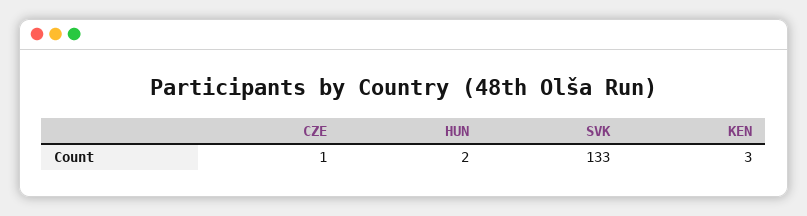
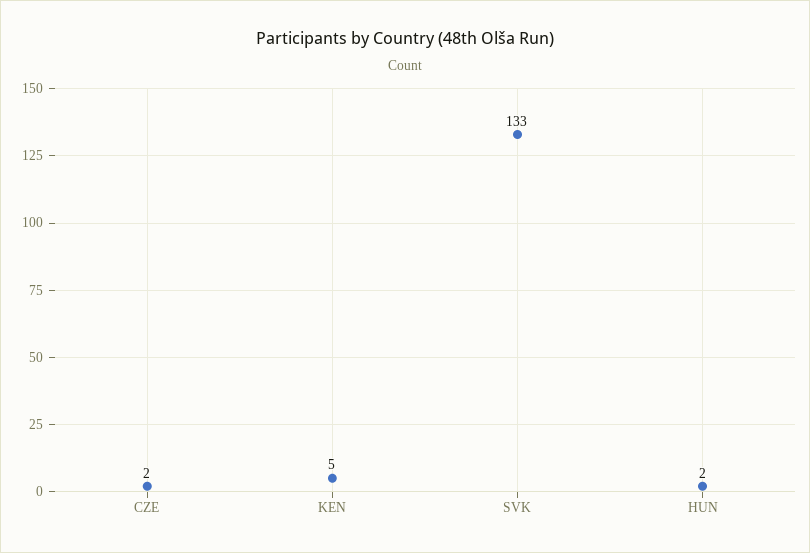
CZE: 1 -> 2
KEN: 3 -> 5

